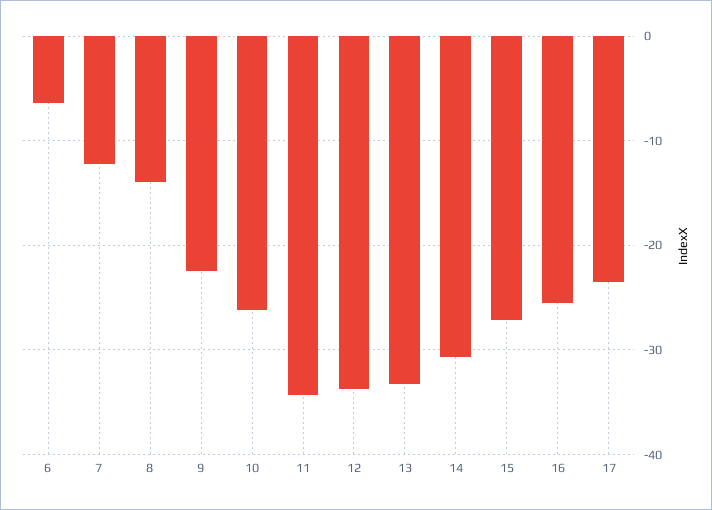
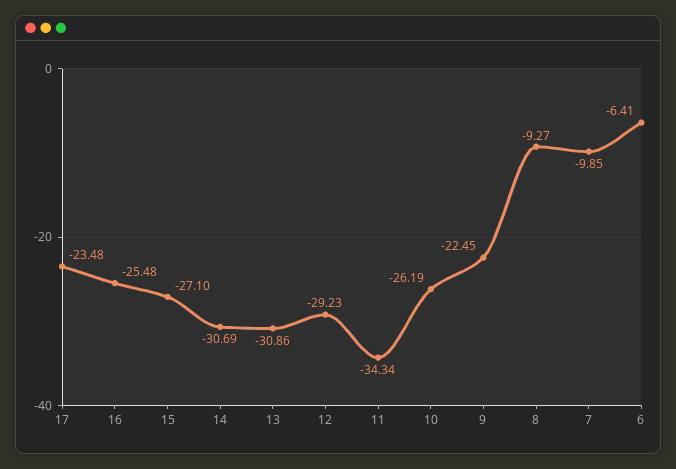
7: -12 -> -9.85
8: -14 -> -9.27
12: -34 -> -29.23
13: -33 -> -30.86

